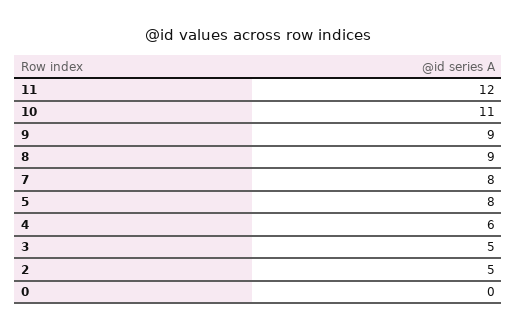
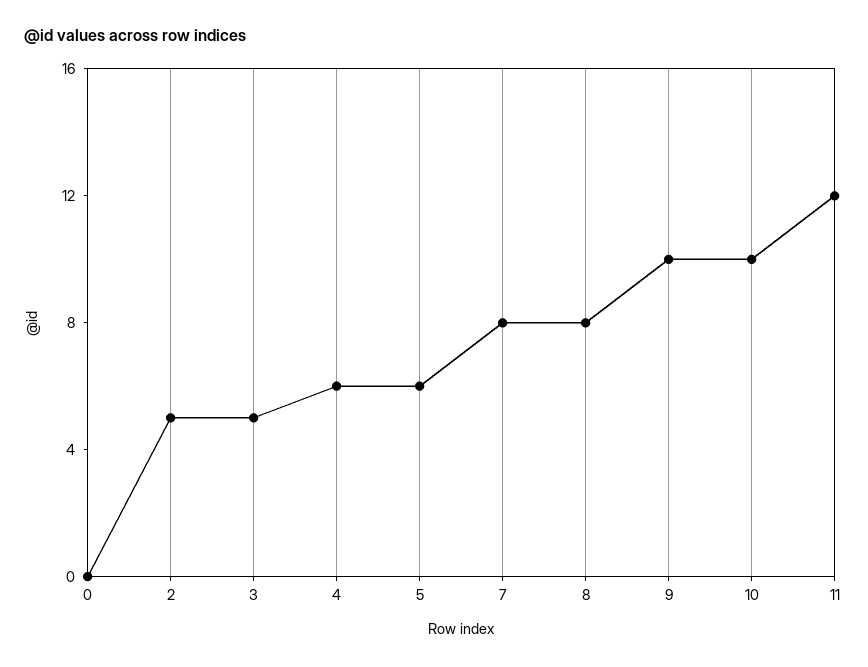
10: 11 -> 10
9: 9 -> 10
8: 9 -> 8
5: 8 -> 6

